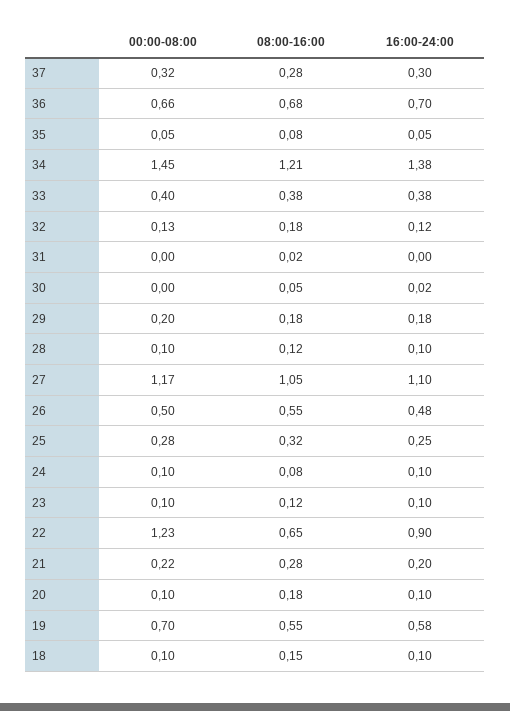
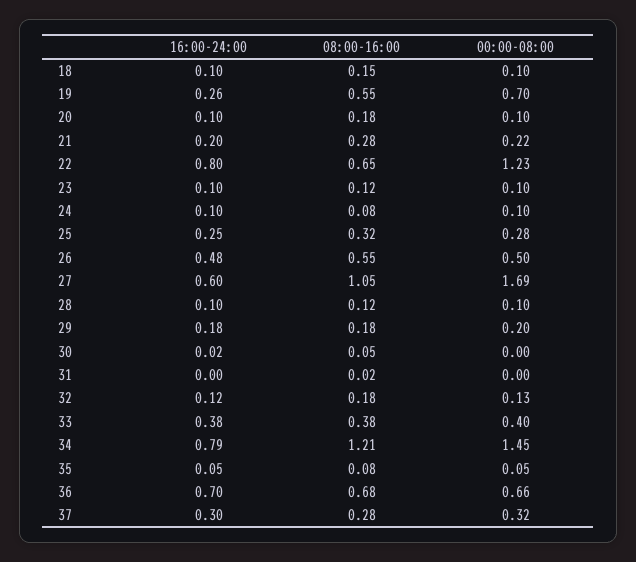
16:00-24:00, 34: 1.38 -> 0.79
00:00-08:00, 27: 1.17 -> 1.69
16:00-24:00, 27: 1.1 -> 0.6
16:00-24:00, 22: 0.9 -> 0.8
16:00-24:00, 19: 0.58 -> 0.26

